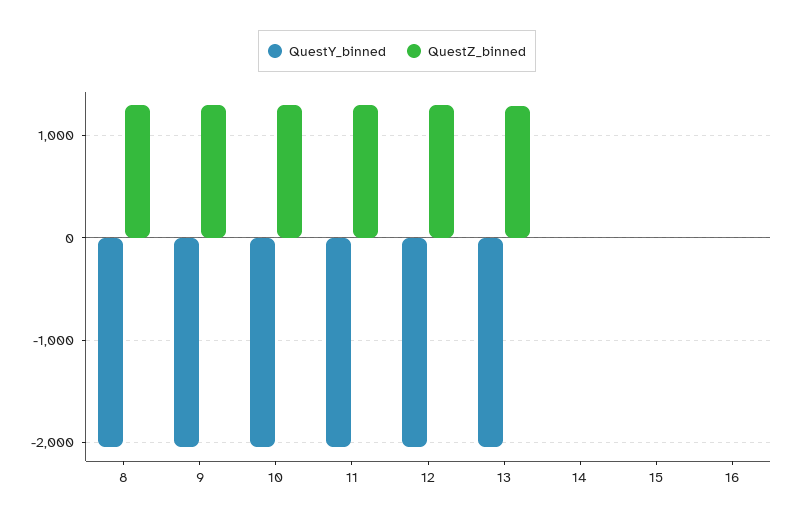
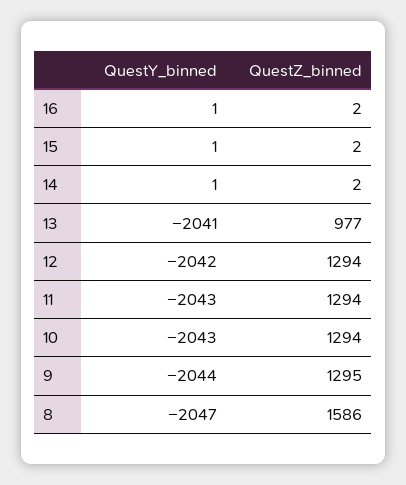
QuestZ_binned, 8: 1300 -> 1586
QuestZ_binned, 13: 1300 -> 977

